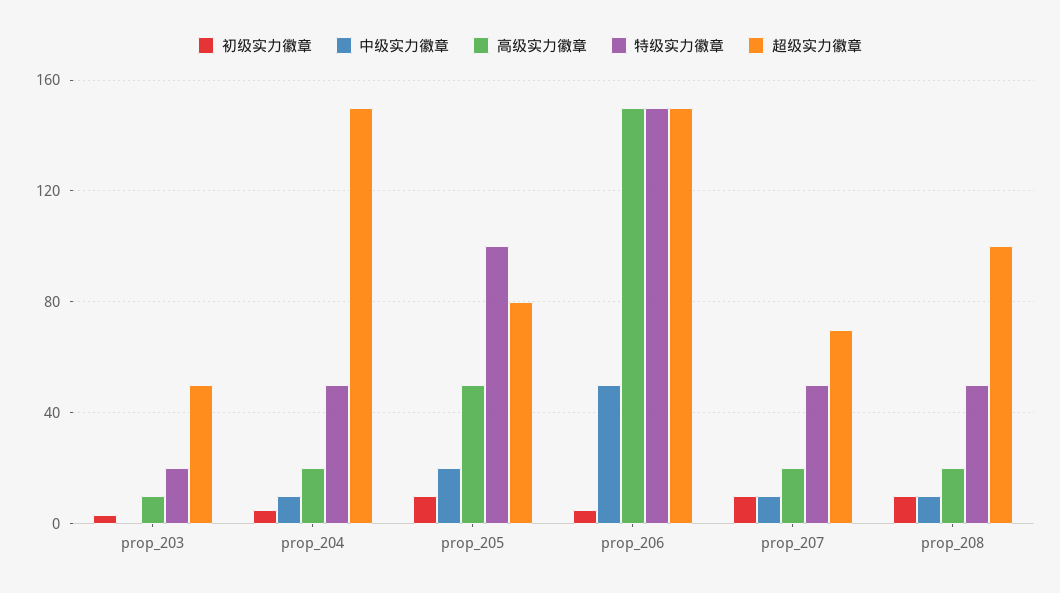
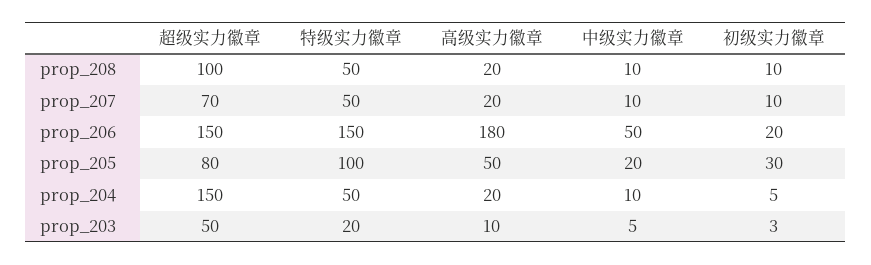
中级实力徽章, prop_203: 0 -> 5
初级实力徽章, prop_205: 10 -> 30
初级实力徽章, prop_206: 5 -> 20
高级实力徽章, prop_206: 150 -> 180

